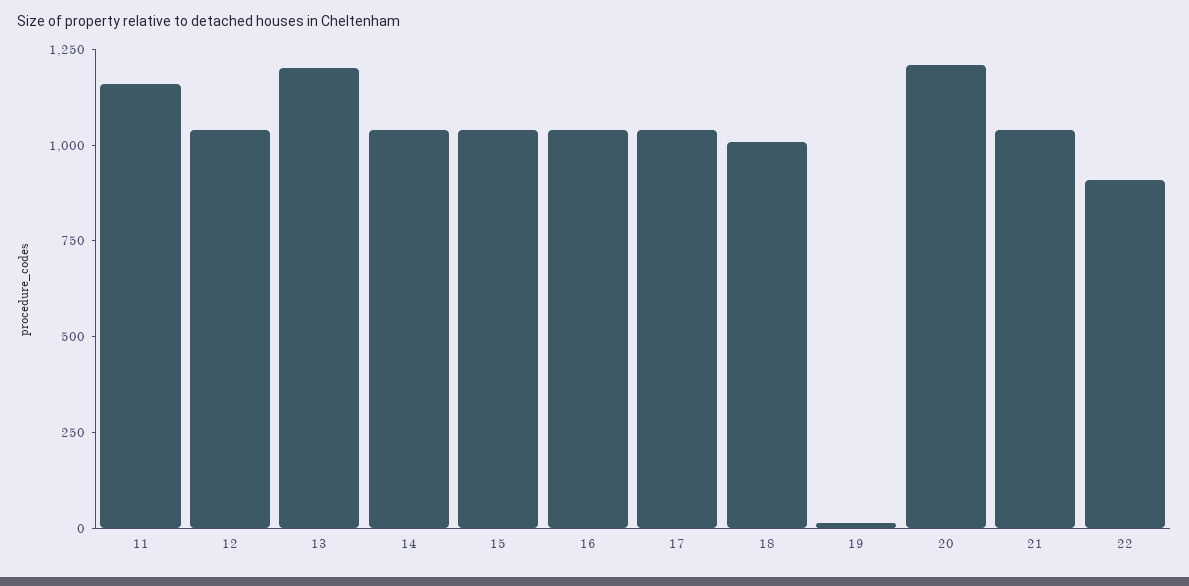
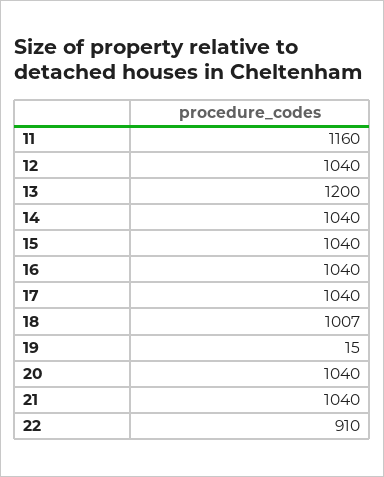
20: 1200 -> 1040

